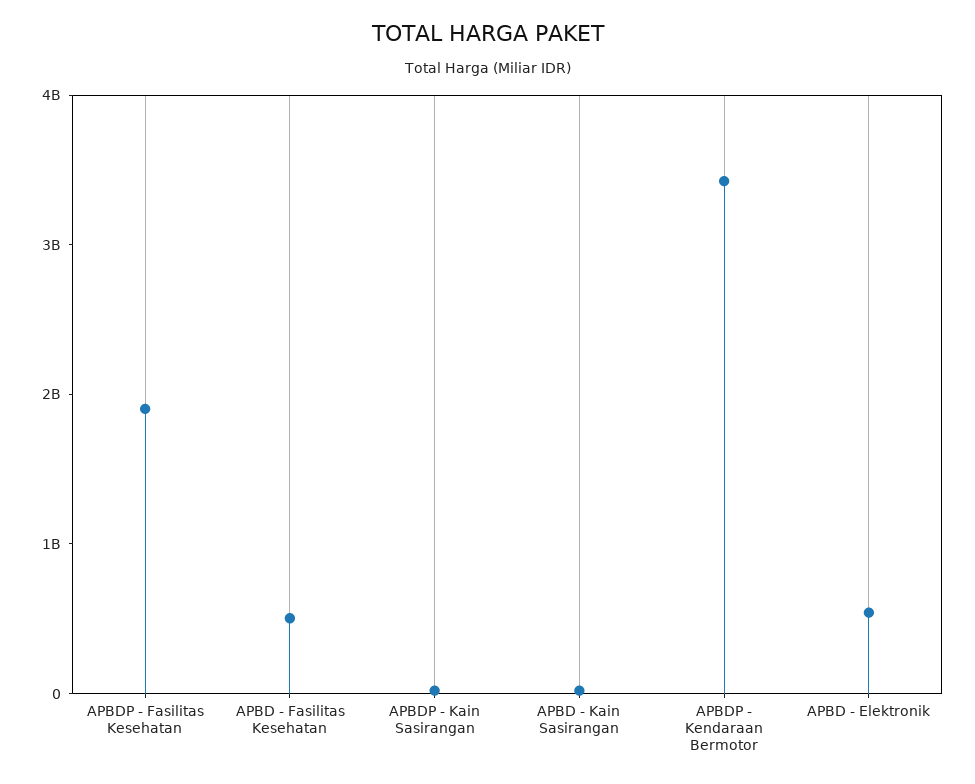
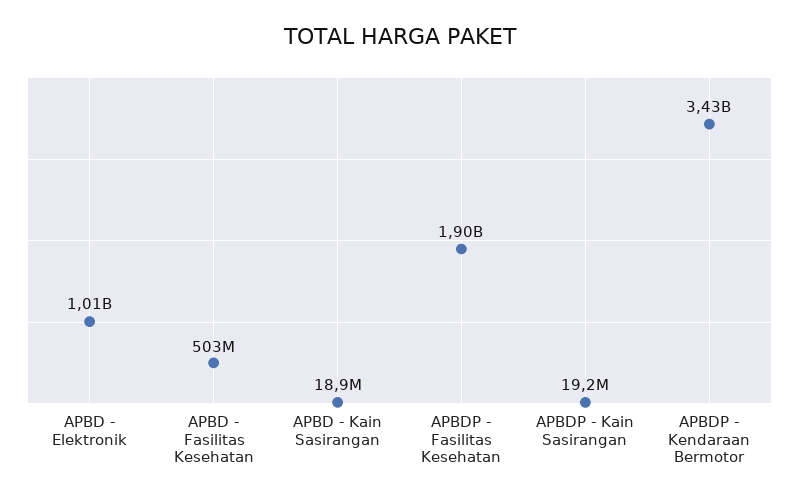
APBD - Elektronik: 600000000 -> 1010000000

